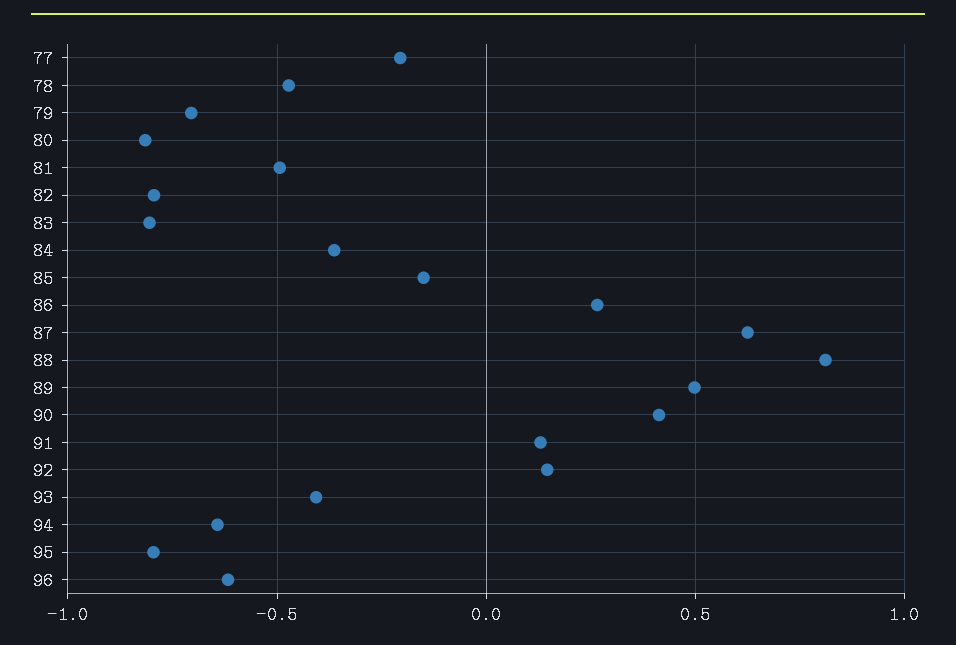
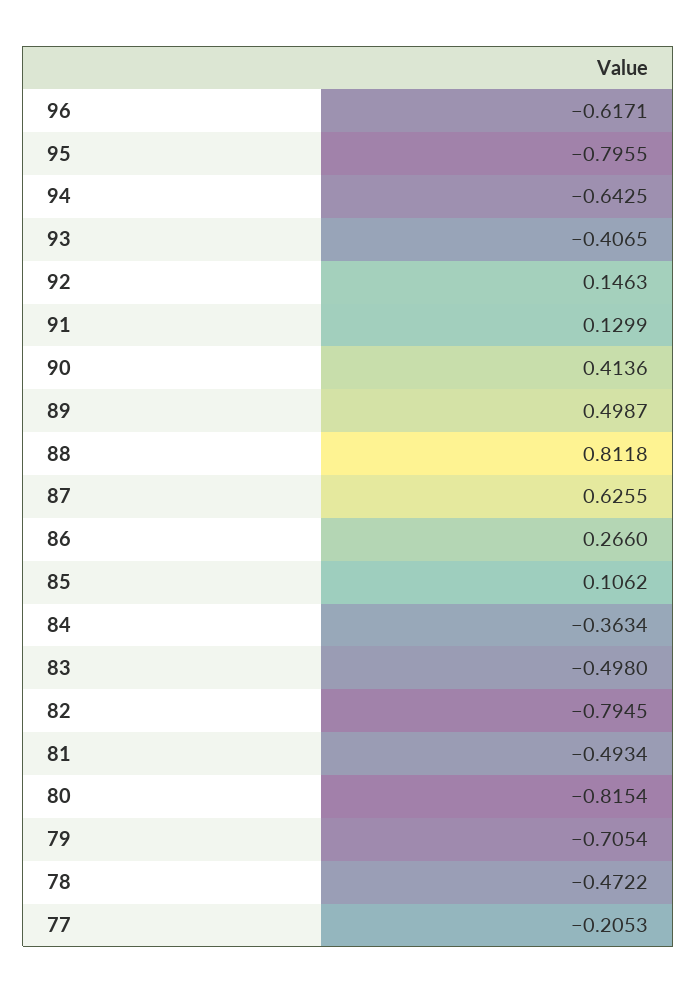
83: -0.8 -> -0.498
85: -0.15 -> 0.1062

